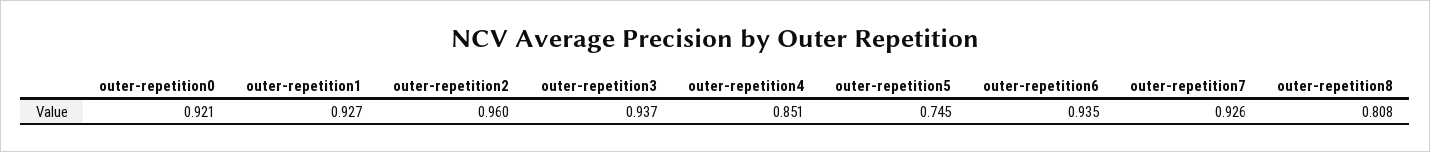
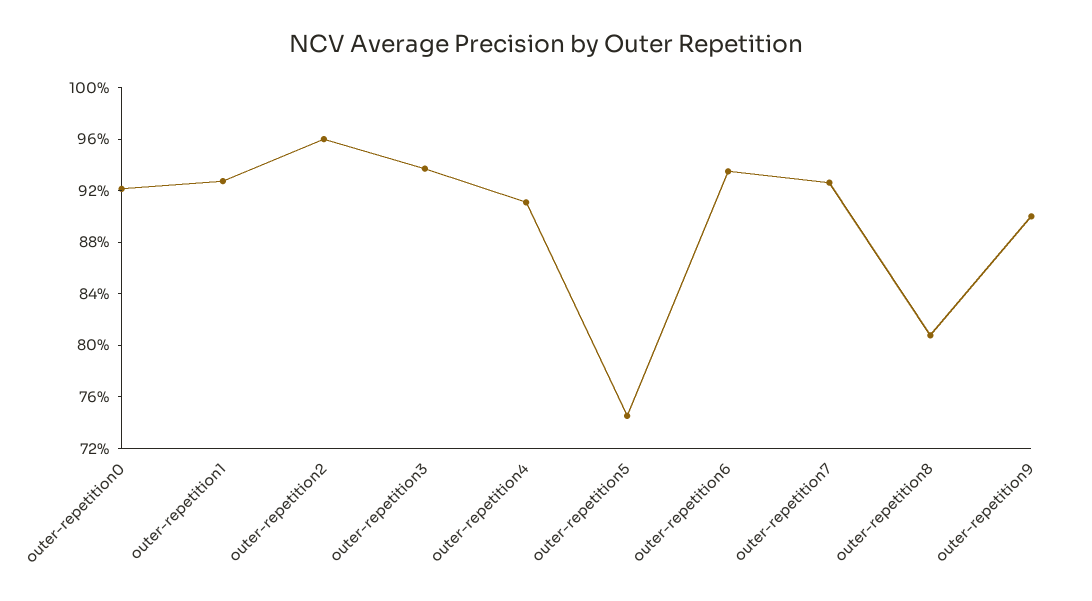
outer-repetition4: 0.851 -> 0.91
outer-repetition9: none -> 0.9

